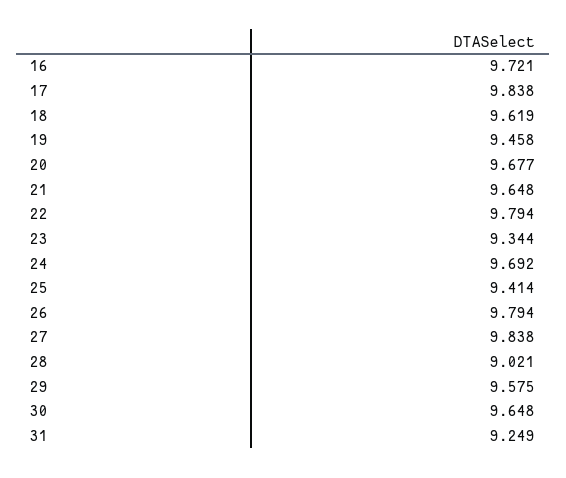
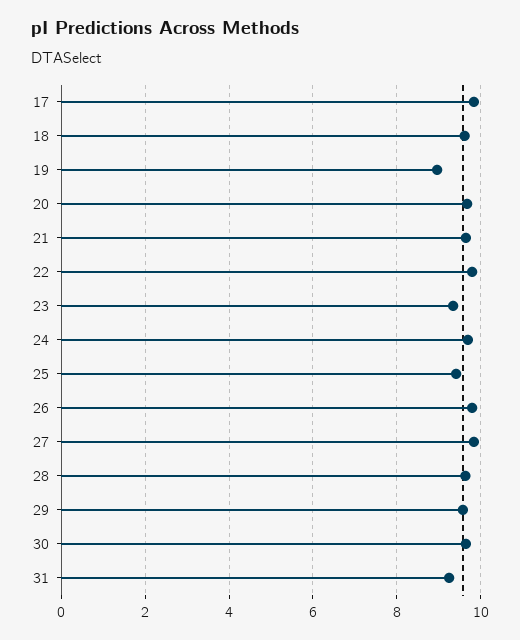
16: 9.721 -> none
19: 9.458 -> 9
28: 9.021 -> 9.6

